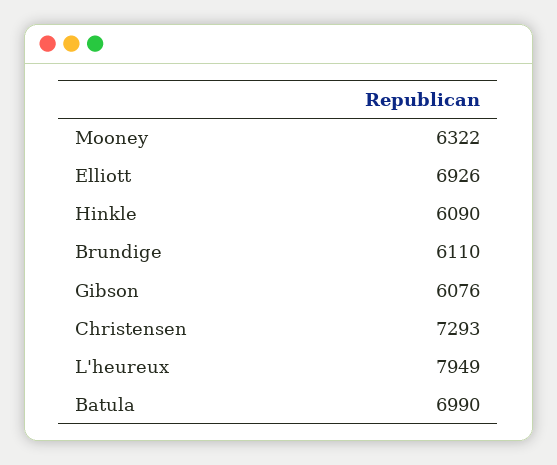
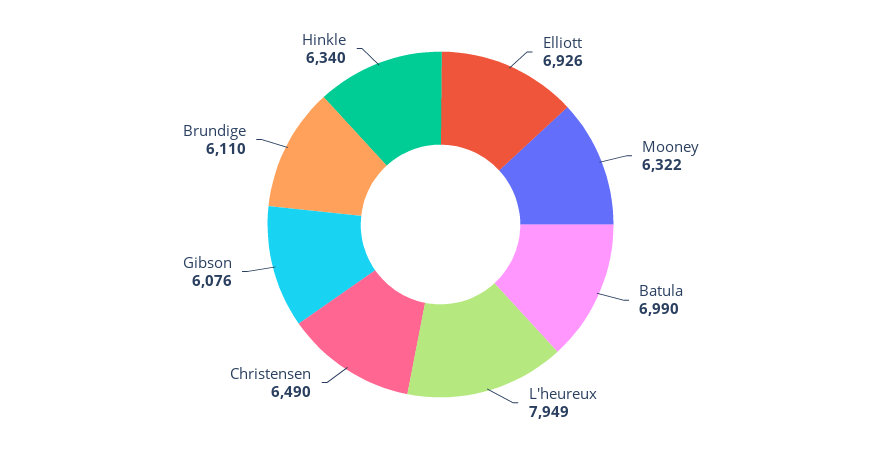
Hinkle: 6090 -> 6340
Christensen: 7293 -> 6490

